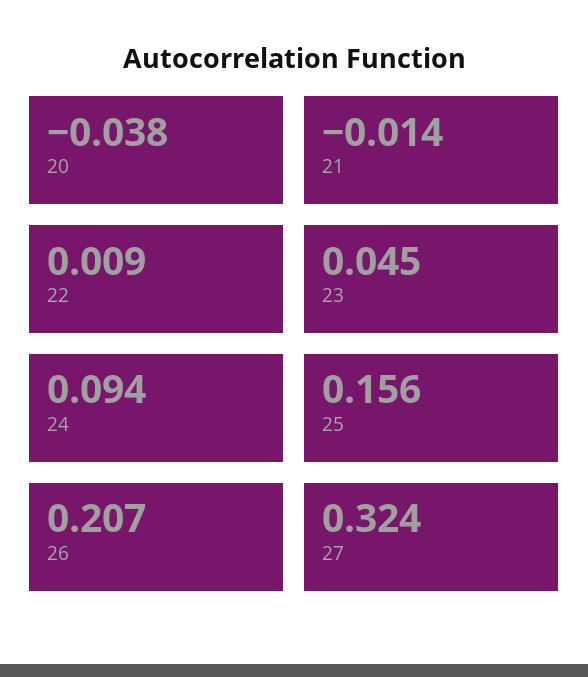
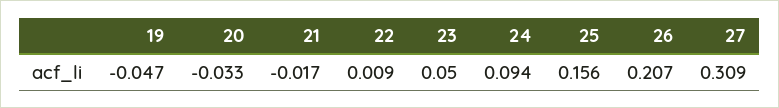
20: -0.038 -> -0.033
21: -0.014 -> -0.017
23: 0.045 -> 0.05
27: 0.324 -> 0.309
19: none -> -0.047

